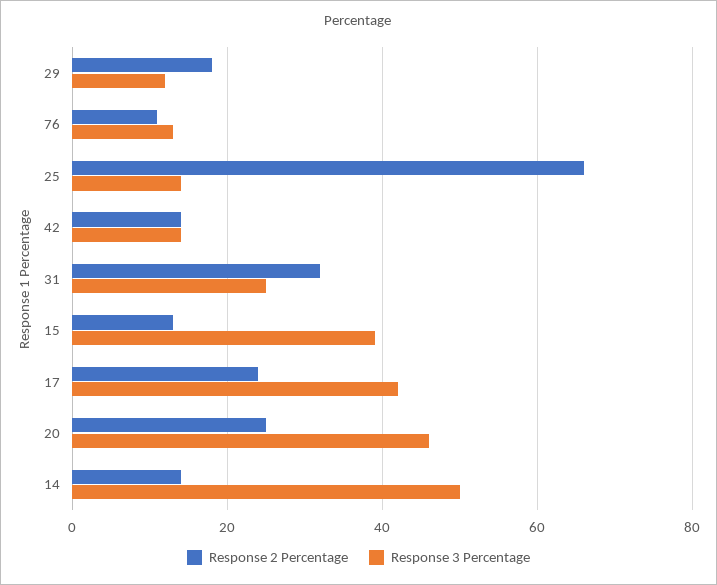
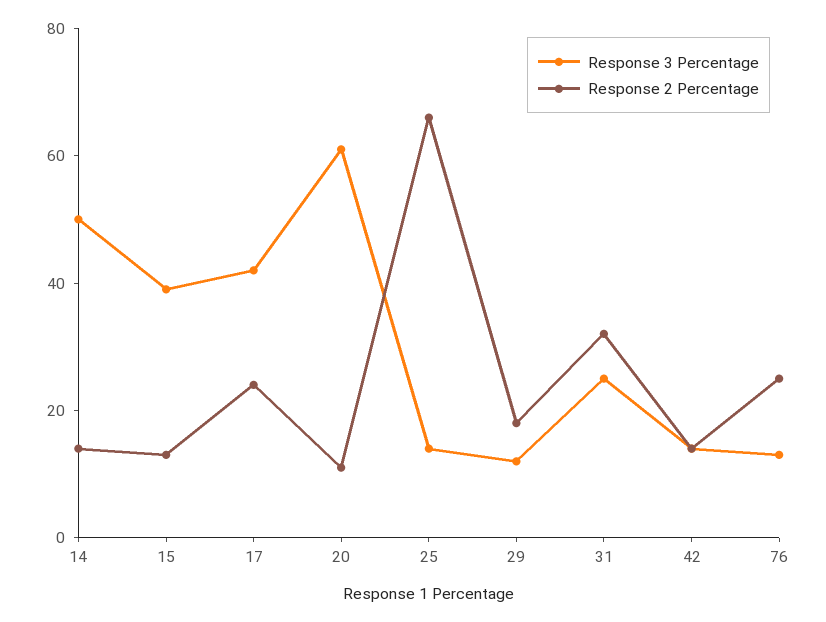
Response 2 Percentage, 76: 10 -> 25
Response 2 Percentage, 20: 25 -> 10
Response 3 Percentage, 20: 45 -> 60

